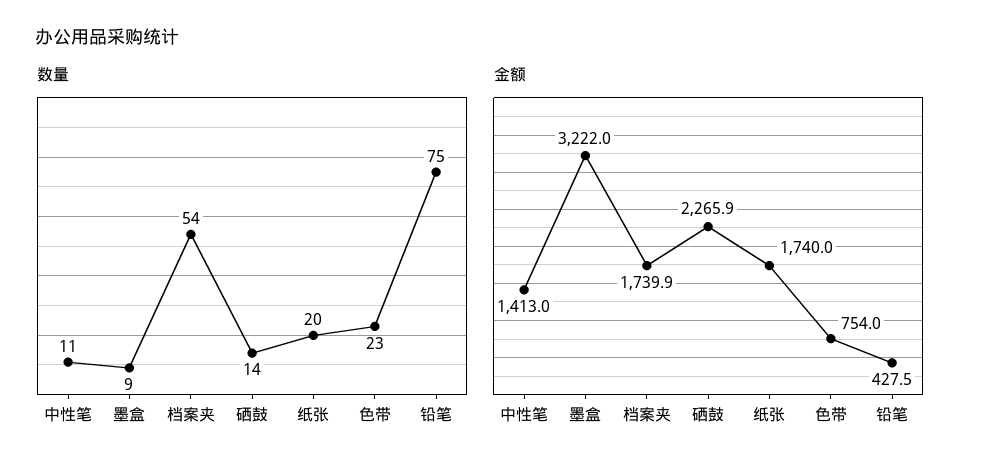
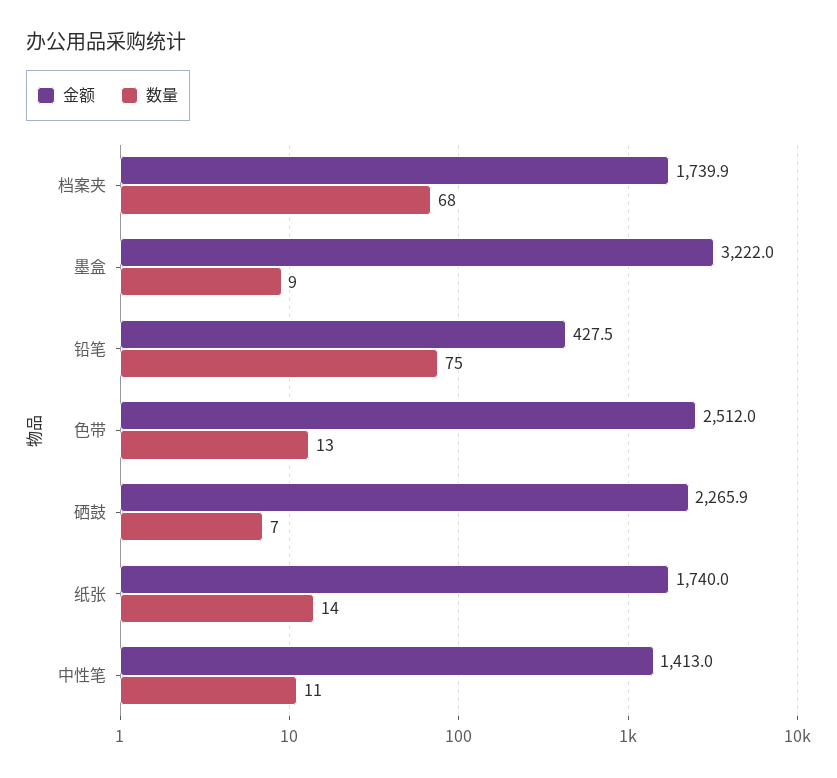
数量, 档案夹: 54 -> 68
数量, 硒鼓: 14 -> 7
数量, 纸张: 20 -> 14
数量, 色带: 23 -> 13
金额, 色带: 754 -> 2512

